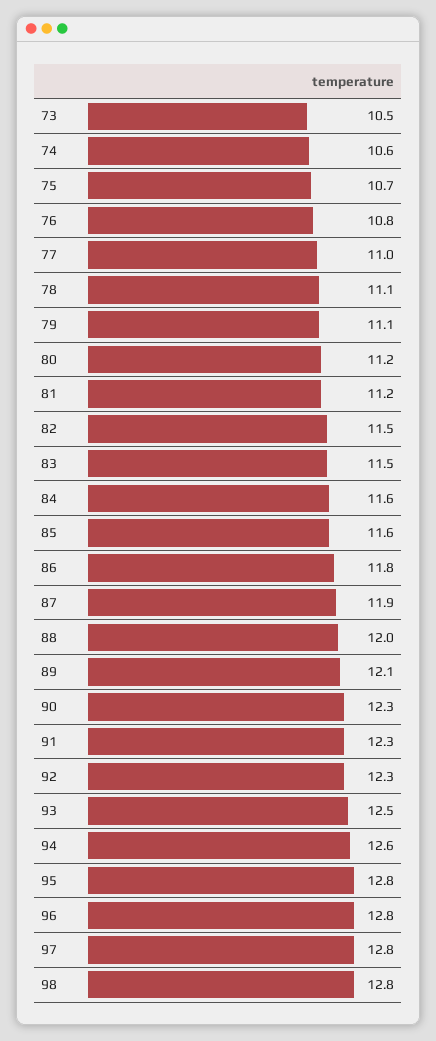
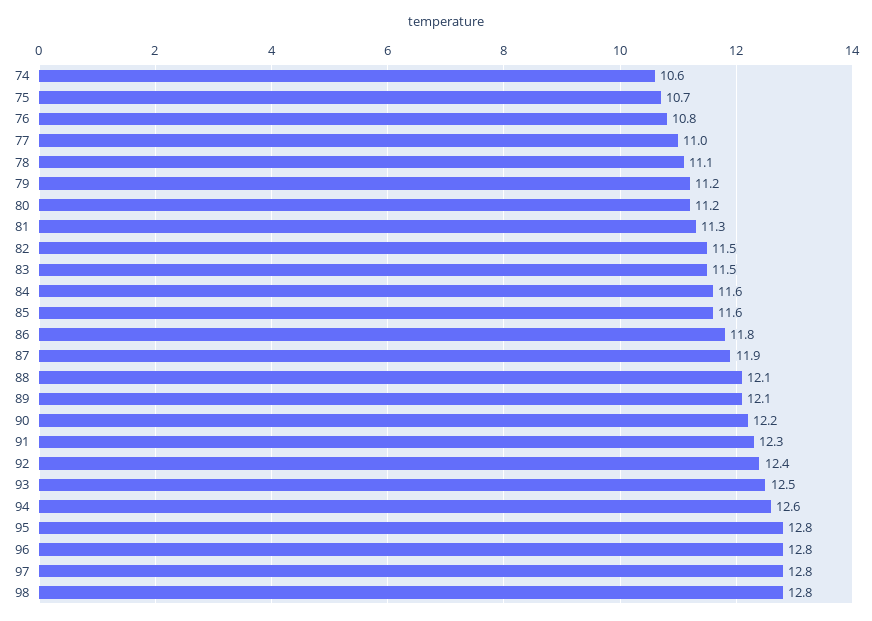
73: 10.5 -> none
79: 11.1 -> 11.2
81: 11.2 -> 11.3
88: 12 -> 12.1
90: 12.3 -> 12.2
92: 12.3 -> 12.4

